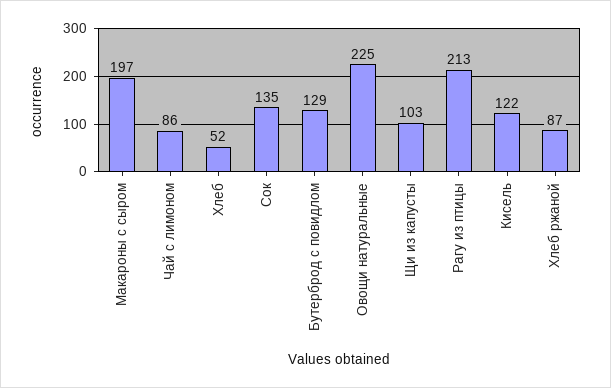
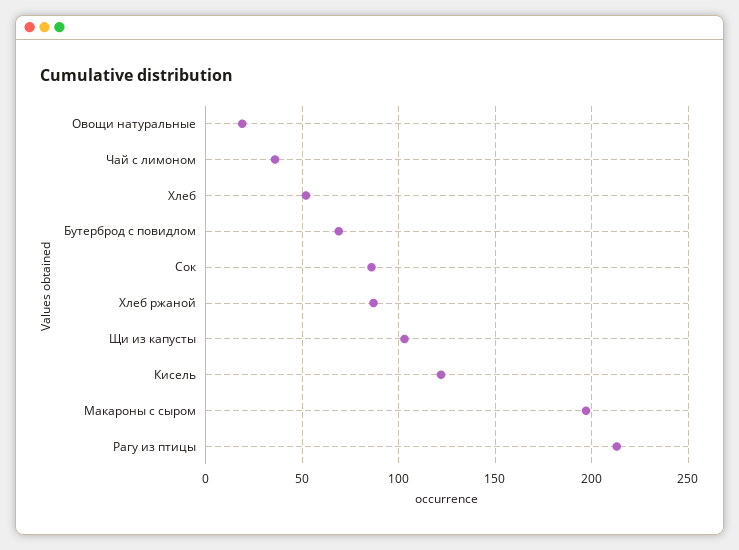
Чай с лимоном: 86 -> 35
Сок: 135 -> 85
Бутерброд с повидлом: 129 -> 70
Овощи натуральные: 225 -> 20

